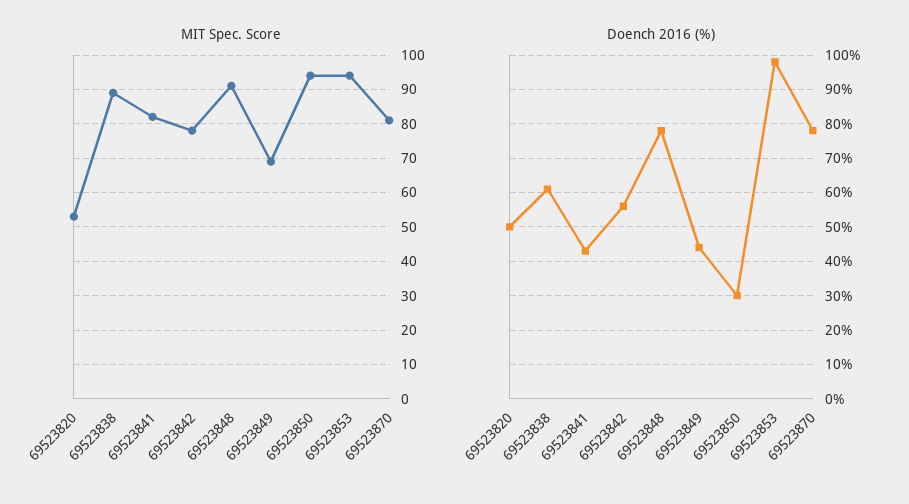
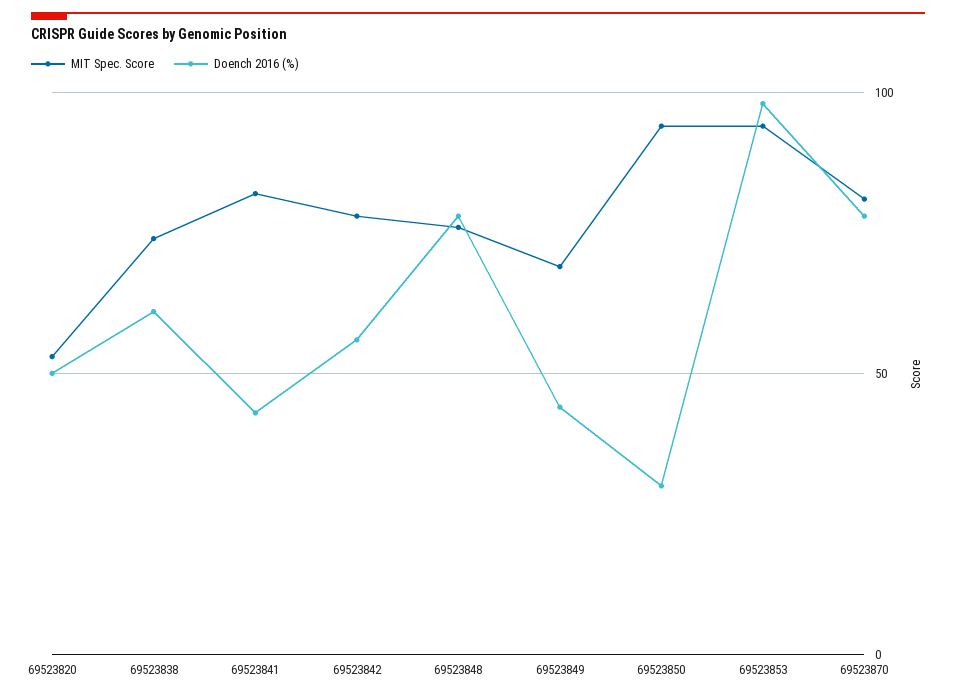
MIT Spec. Score, 69523838: 90 -> 75
MIT Spec. Score, 69523848: 90 -> 75

